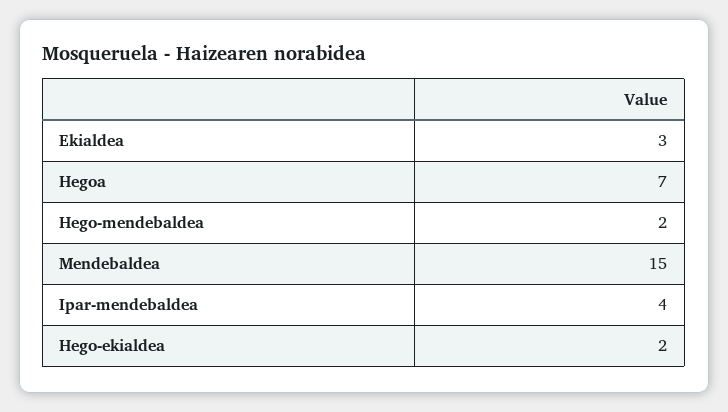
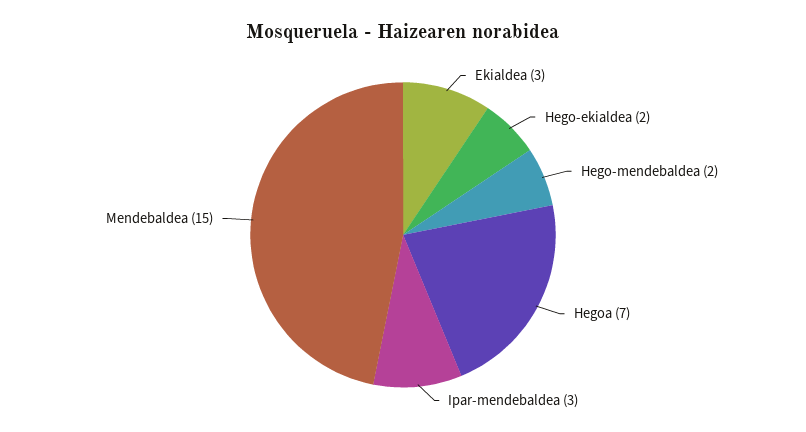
Ipar-mendebaldea: 4 -> 3

